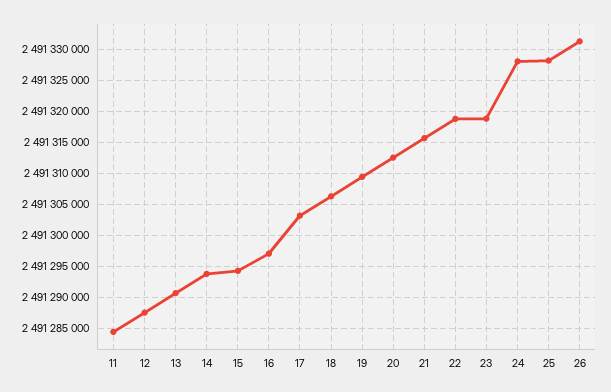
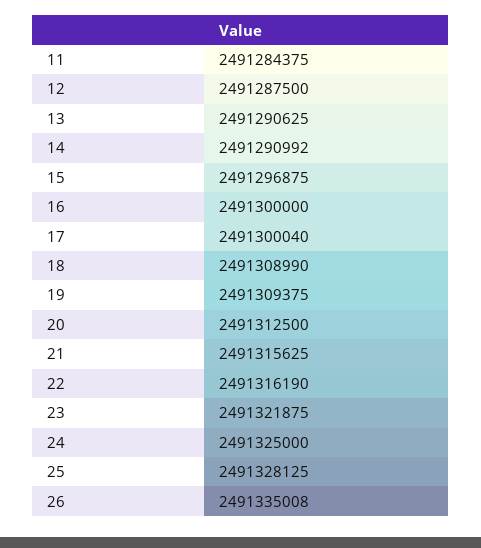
14: 2491294000 -> 2491290992
15: 2491294000 -> 2491296875
16: 2491297000 -> 2491300000
17: 2491303000 -> 2491300040
18: 2491306000 -> 2491308990
22: 2491319000 -> 2491316190
23: 2491319000 -> 2491321875
24: 2491328000 -> 2491325000
26: 2491331000 -> 2491335008

